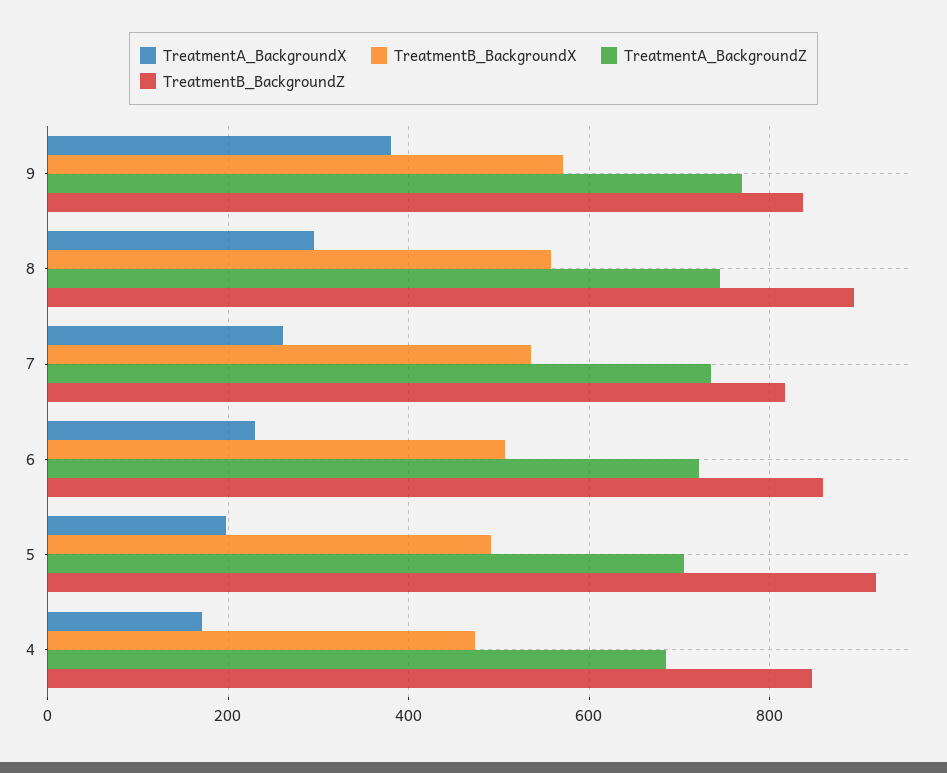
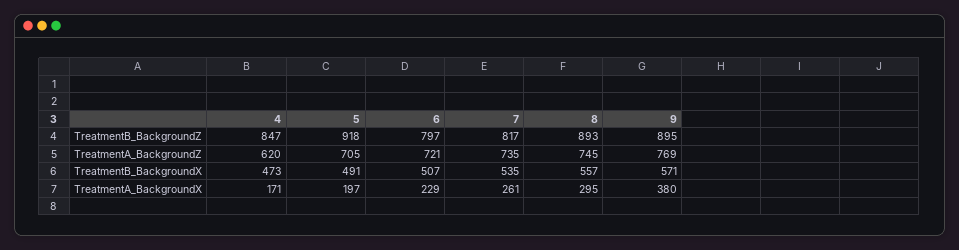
TreatmentB_BackgroundZ, 9: 840 -> 895
TreatmentB_BackgroundZ, 6: 860 -> 797
TreatmentA_BackgroundZ, 4: 680 -> 620

